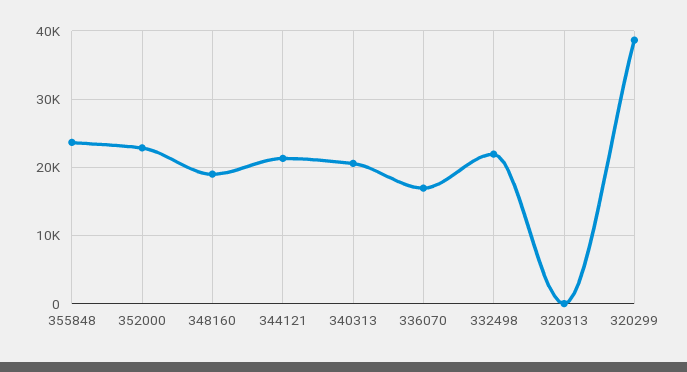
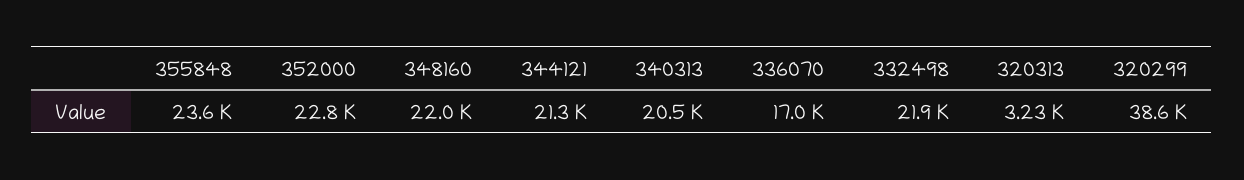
348160: 19000 -> 22000
320313: 0 -> 3230

